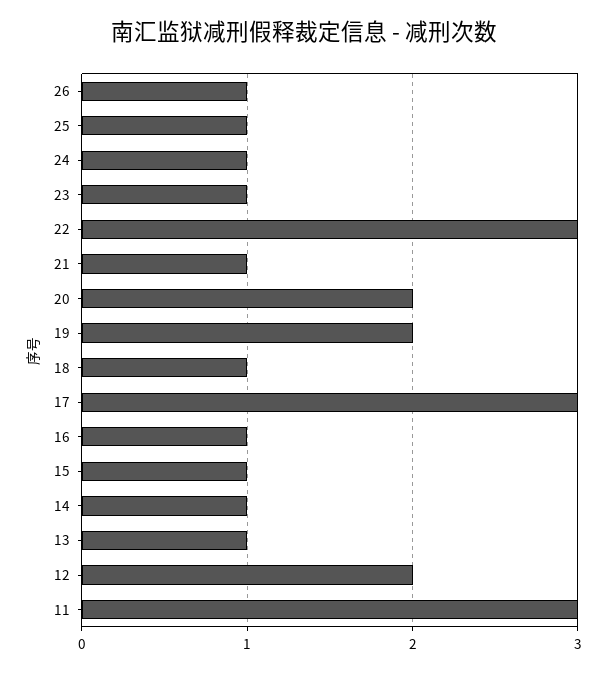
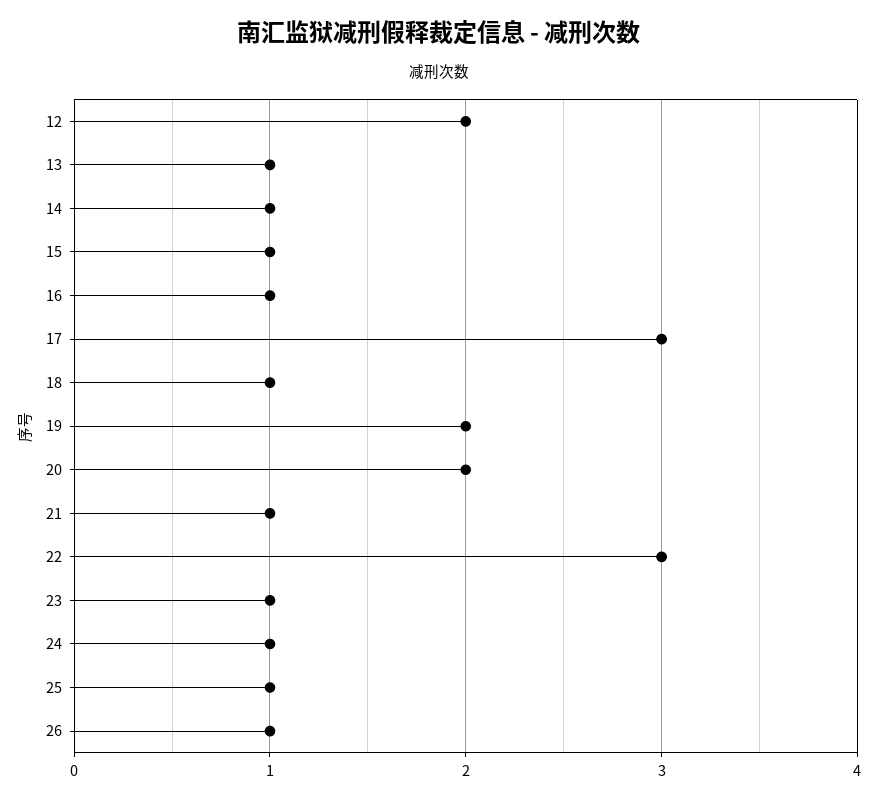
11: 3 -> none

